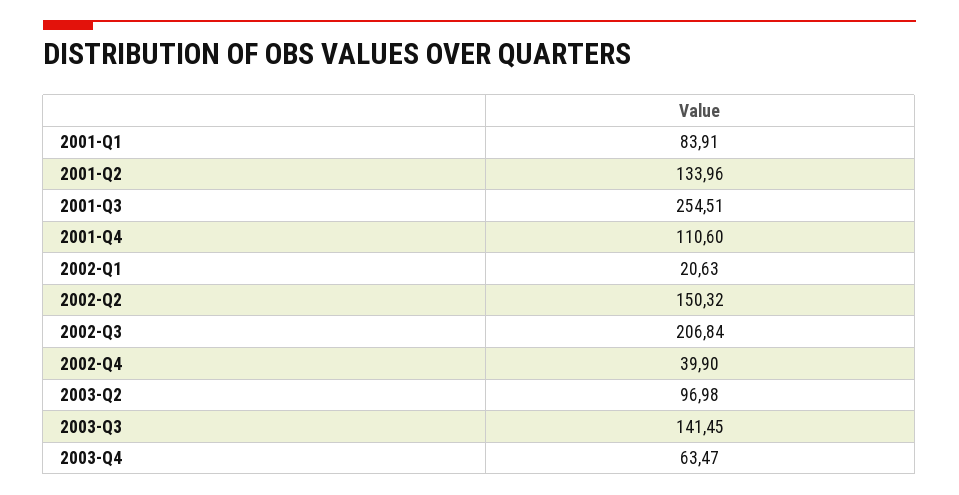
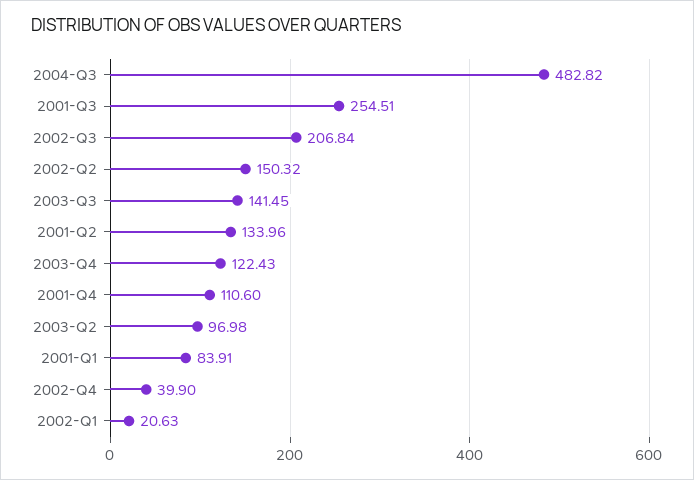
2003-Q4: 63.47 -> 122.43
2004-Q3: none -> 482.82

